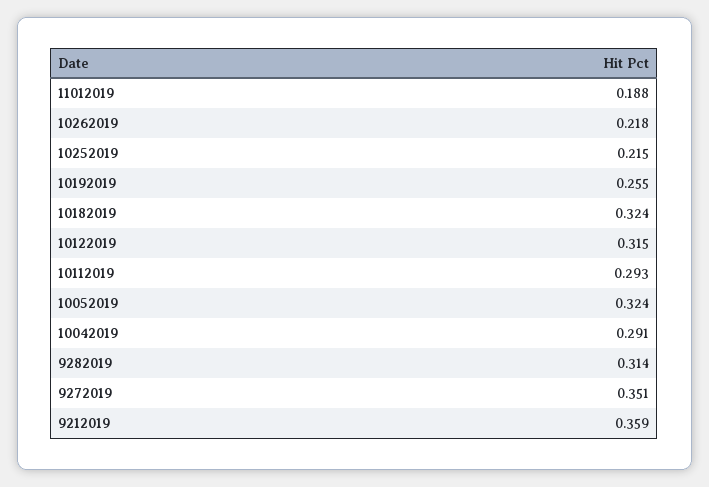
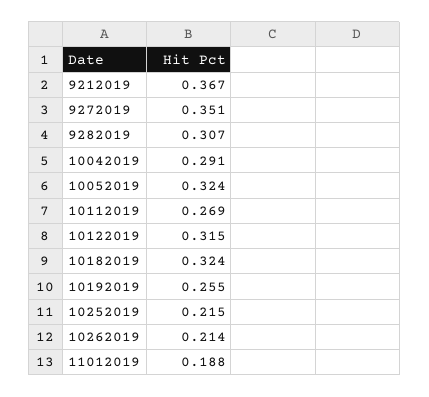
10262019: 0.218 -> 0.214
10112019: 0.293 -> 0.269
9282019: 0.314 -> 0.307
9212019: 0.359 -> 0.367

